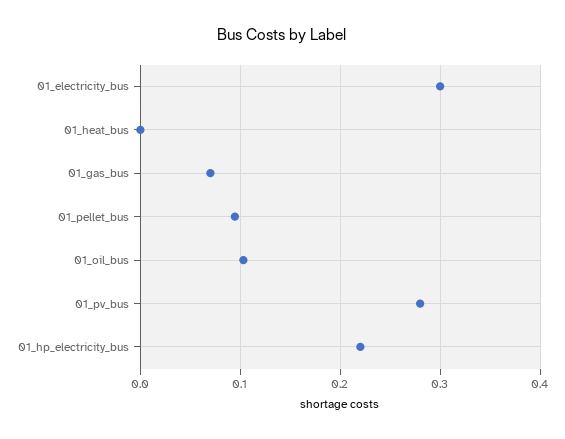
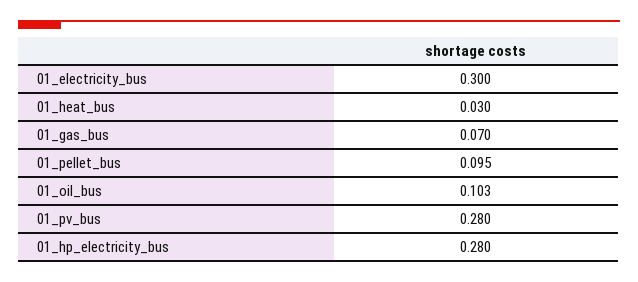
01_heat_bus: 0 -> 0.03
01_hp_electricity_bus: 0.22 -> 0.28

